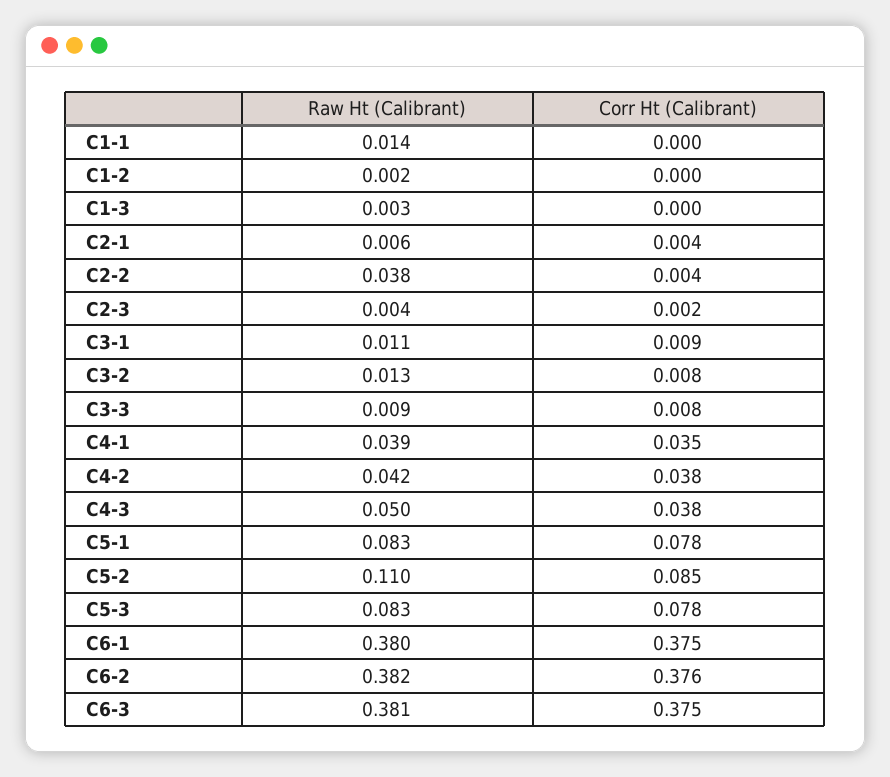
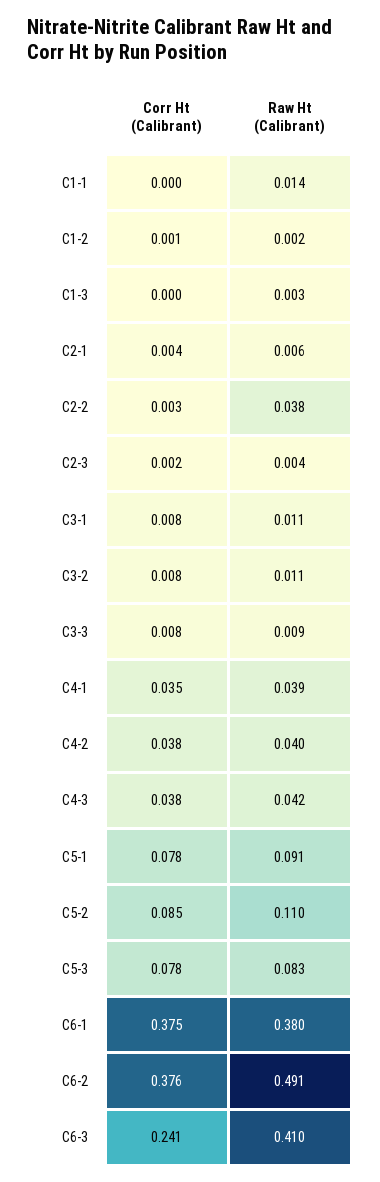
Corr Ht (Calibrant), C1-2: 0 -> 0.001
Corr Ht (Calibrant), C2-2: 0.004 -> 0.003
Corr Ht (Calibrant), C3-1: 0.009 -> 0.008
Raw Ht (Calibrant), C3-2: 0.013 -> 0.011
Raw Ht (Calibrant), C4-2: 0.042 -> 0.04
Raw Ht (Calibrant), C4-3: 0.05 -> 0.042
Raw Ht (Calibrant), C5-1: 0.083 -> 0.091
Raw Ht (Calibrant), C6-2: 0.382 -> 0.491
Raw Ht (Calibrant), C6-3: 0.381 -> 0.41
Corr Ht (Calibrant), C6-3: 0.375 -> 0.241

